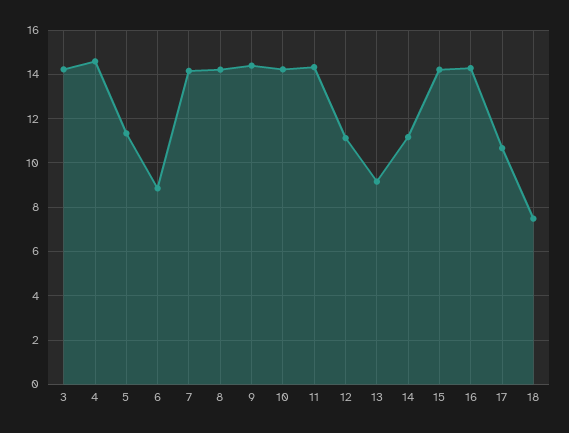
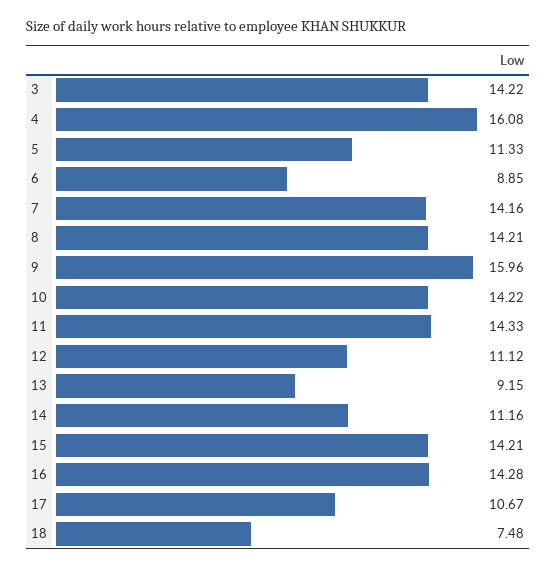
4: 14.5 -> 16.08
9: 14.5 -> 15.96

